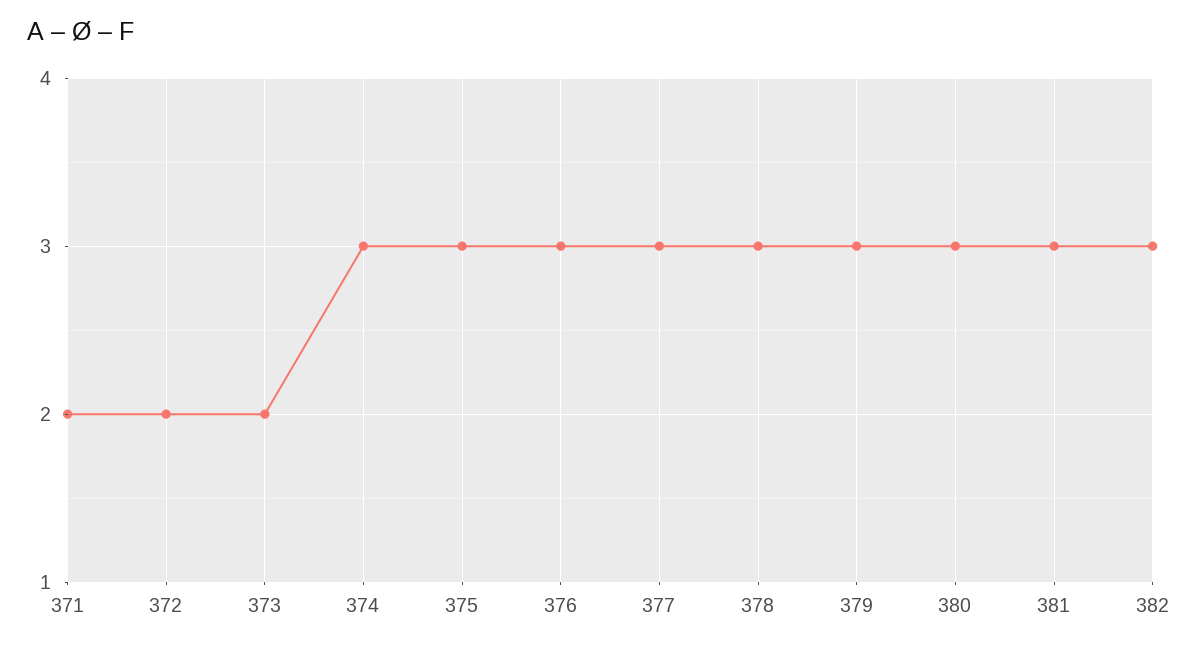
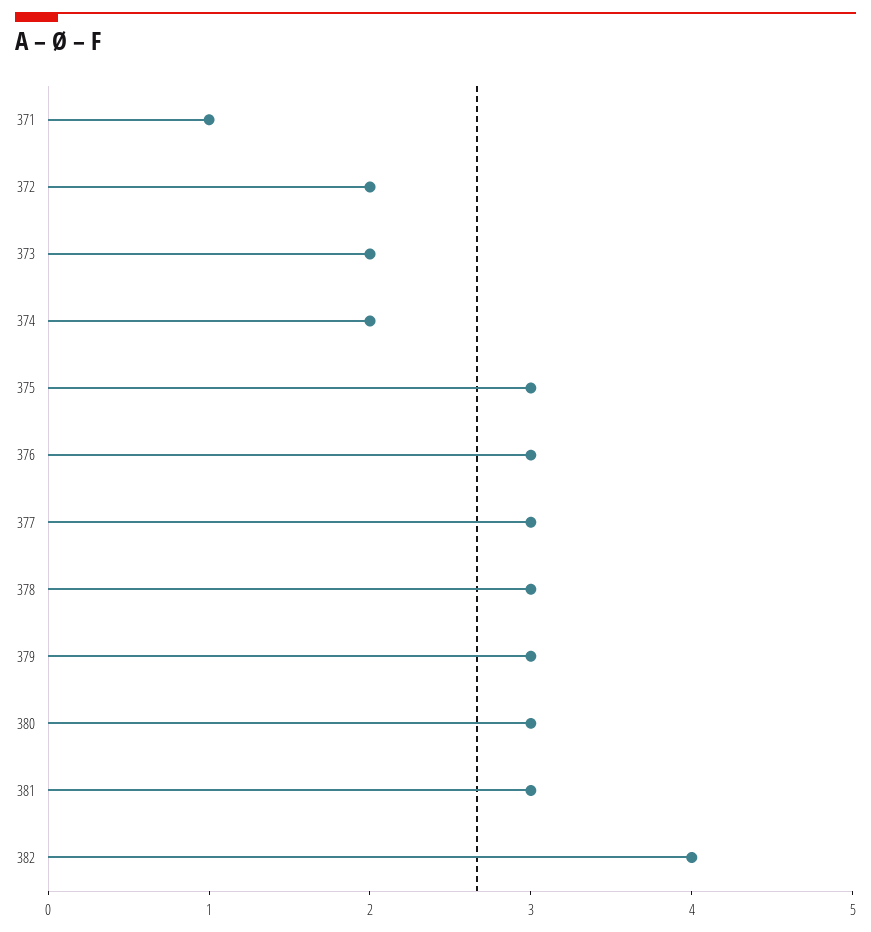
371: 2 -> 1
374: 3 -> 2
382: 3 -> 4

